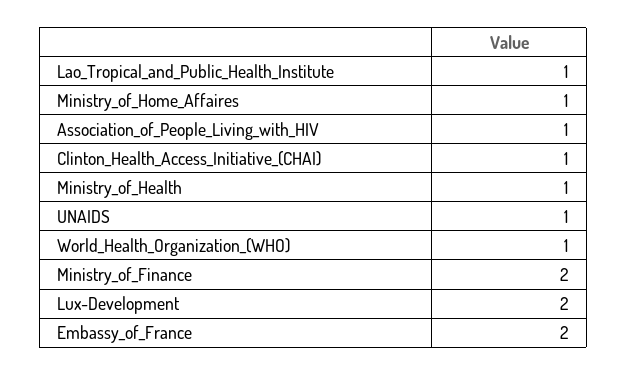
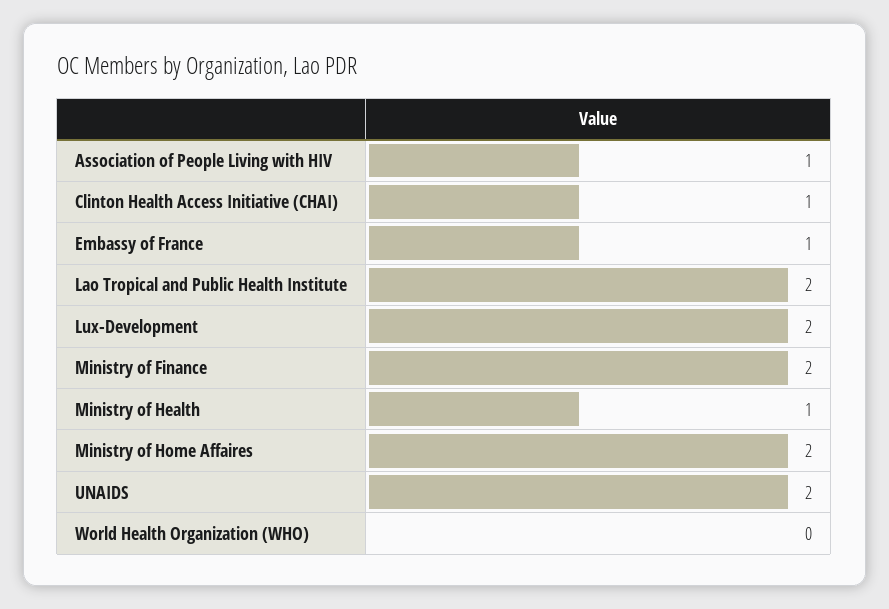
Lao_Tropical_and_Public_Health_Institute: 1 -> 2
Ministry_of_Home_Affaires: 1 -> 2
UNAIDS: 1 -> 2
World_Health_Organization_(WHO): 1 -> 0
Embassy_of_France: 2 -> 1

